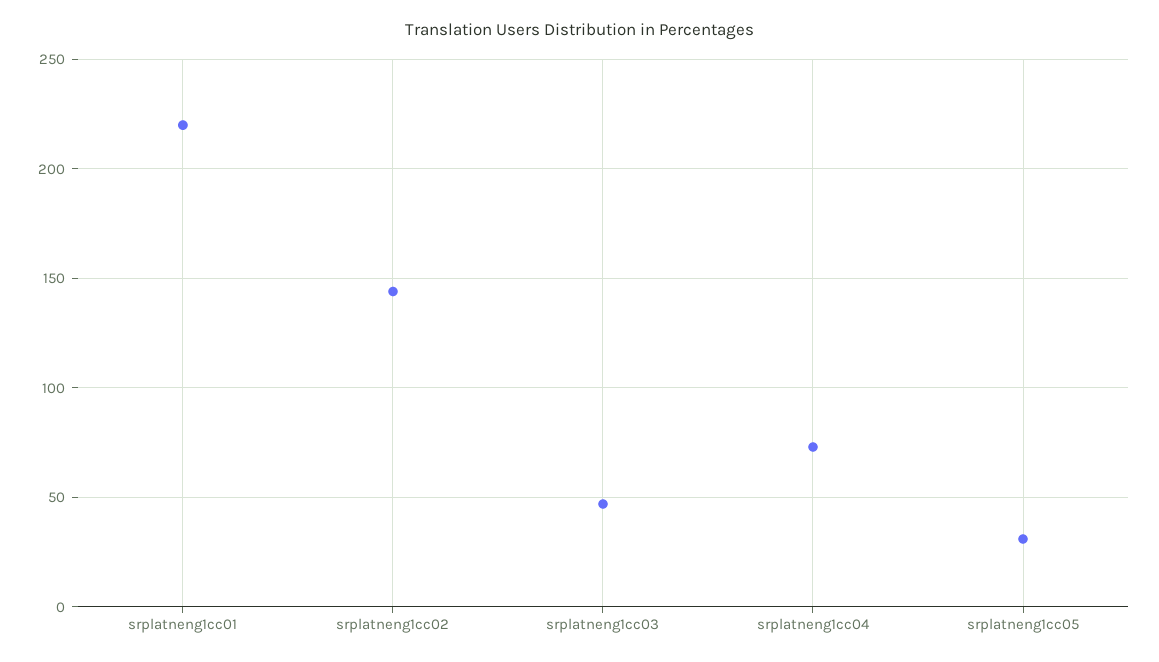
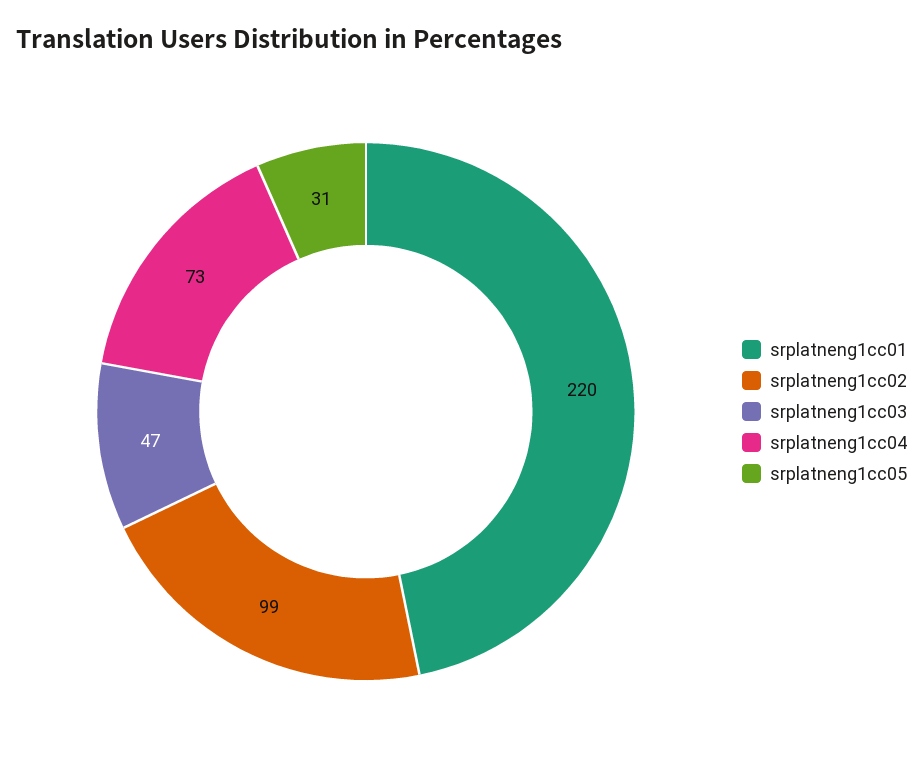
srplatneng1cc02: 145 -> 99

